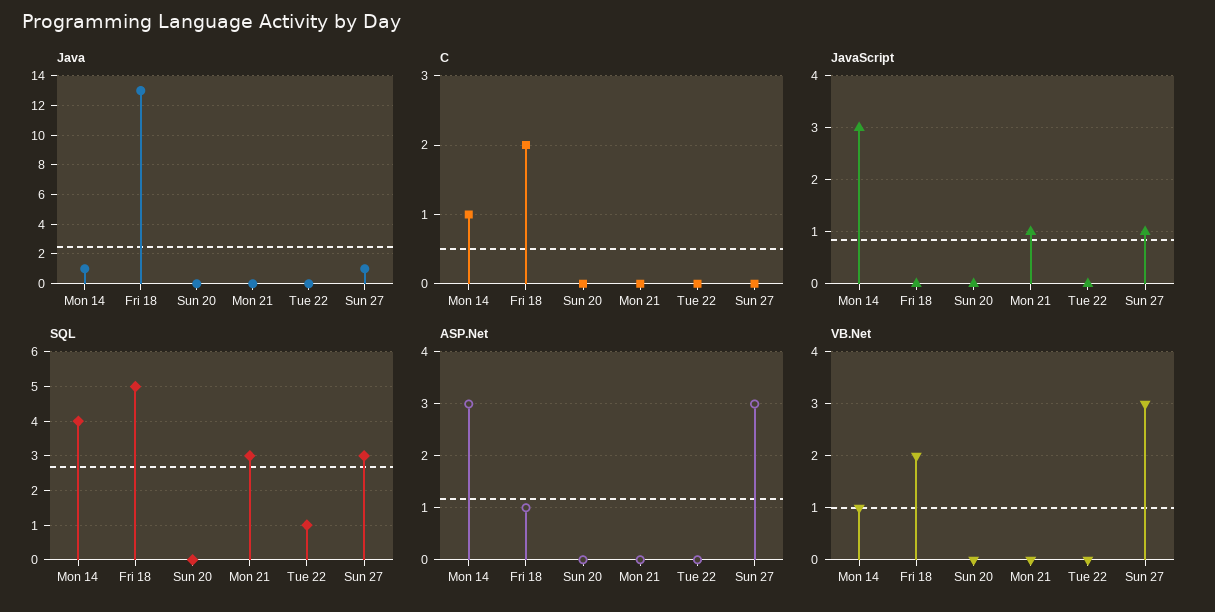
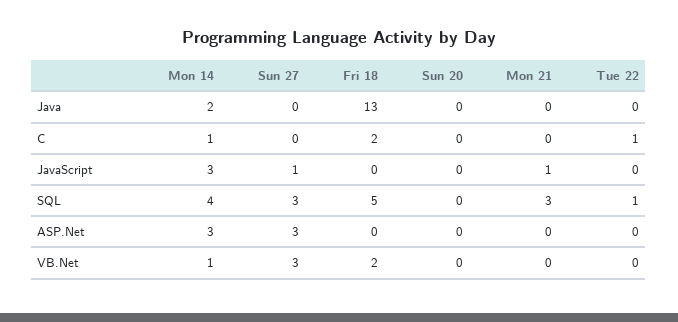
Java, Mon 14: 1 -> 2
Java, Sun 27: 1 -> 0
C, Tue 22: 0 -> 1
ASP.Net, Fri 18: 1 -> 0

